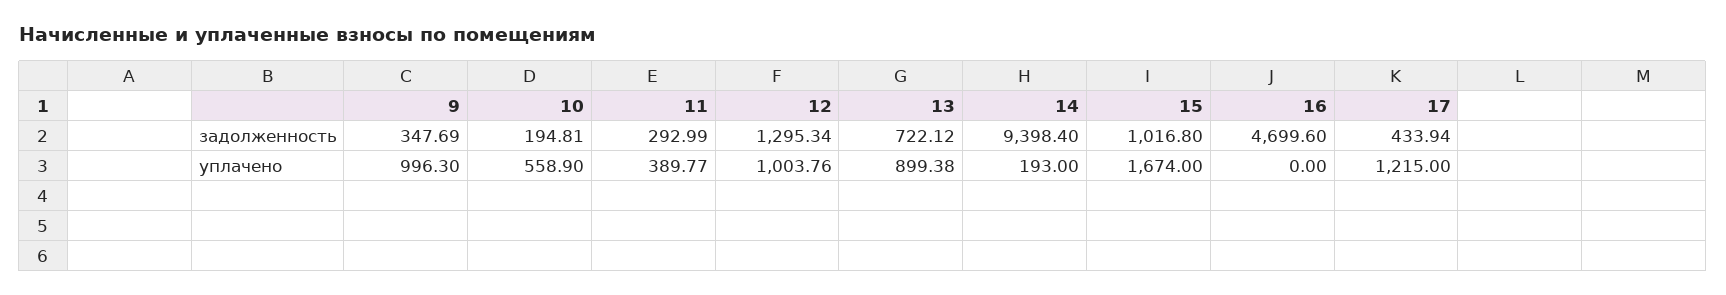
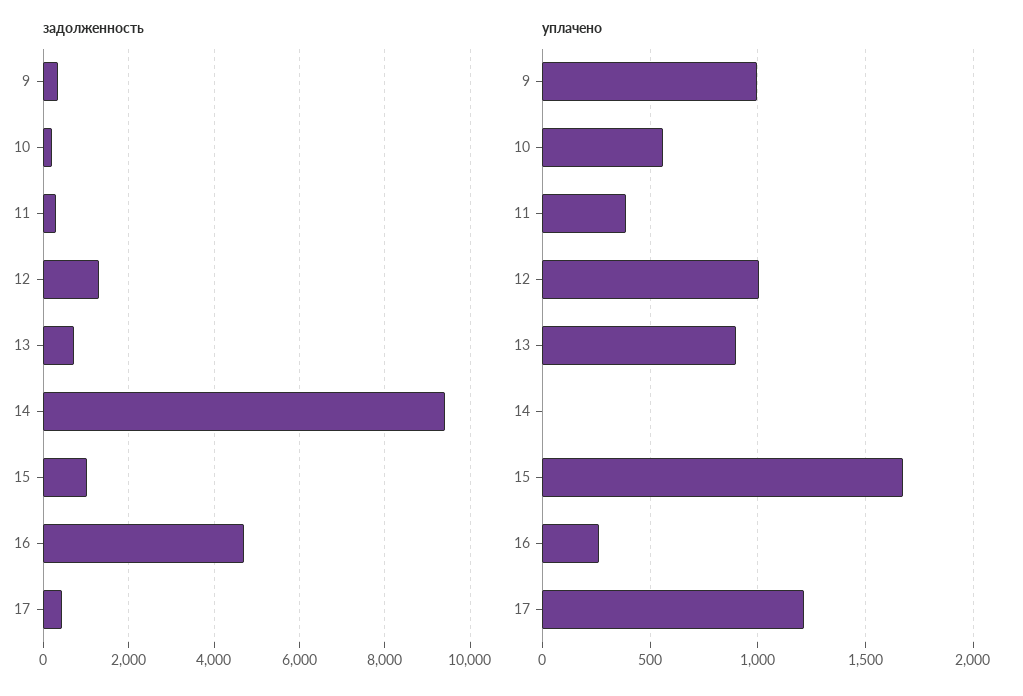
уплачено, 14: 193 -> 0
уплачено, 16: 0 -> 250

